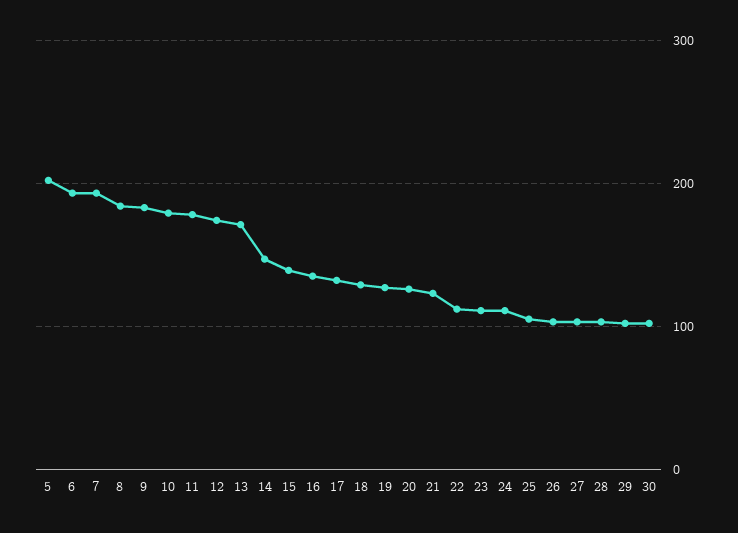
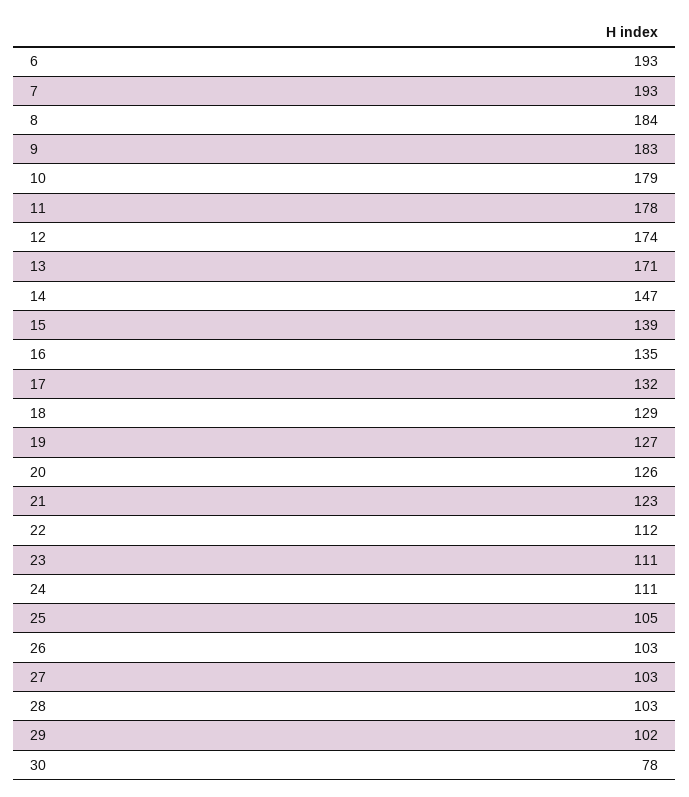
5: 200 -> none
30: 100 -> 78

